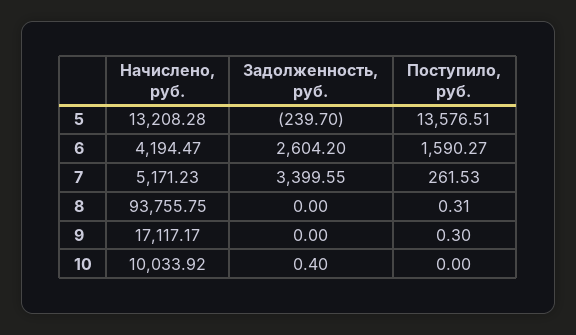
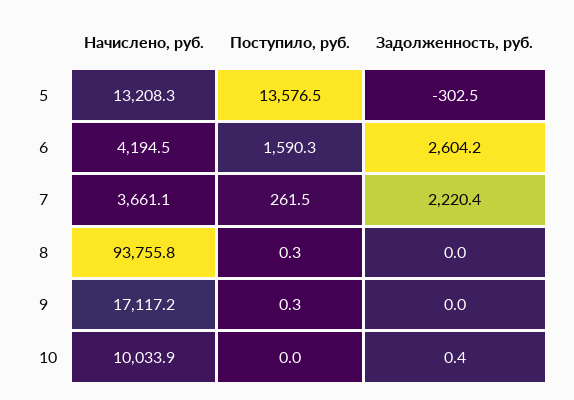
Задолженность, руб., 5: -239.7 -> -302.5
Начислено, руб., 7: 5171.23 -> 3661.1
Задолженность, руб., 7: 3399.55 -> 2220.4

